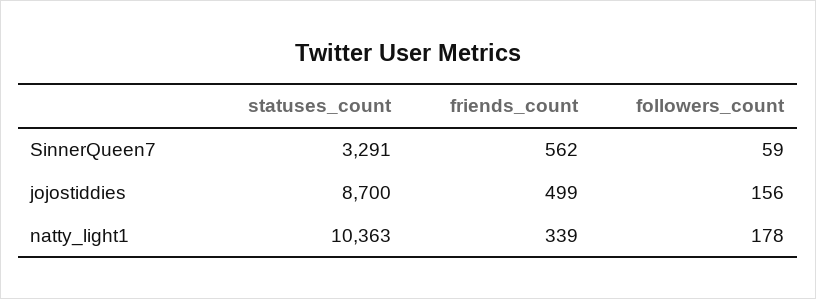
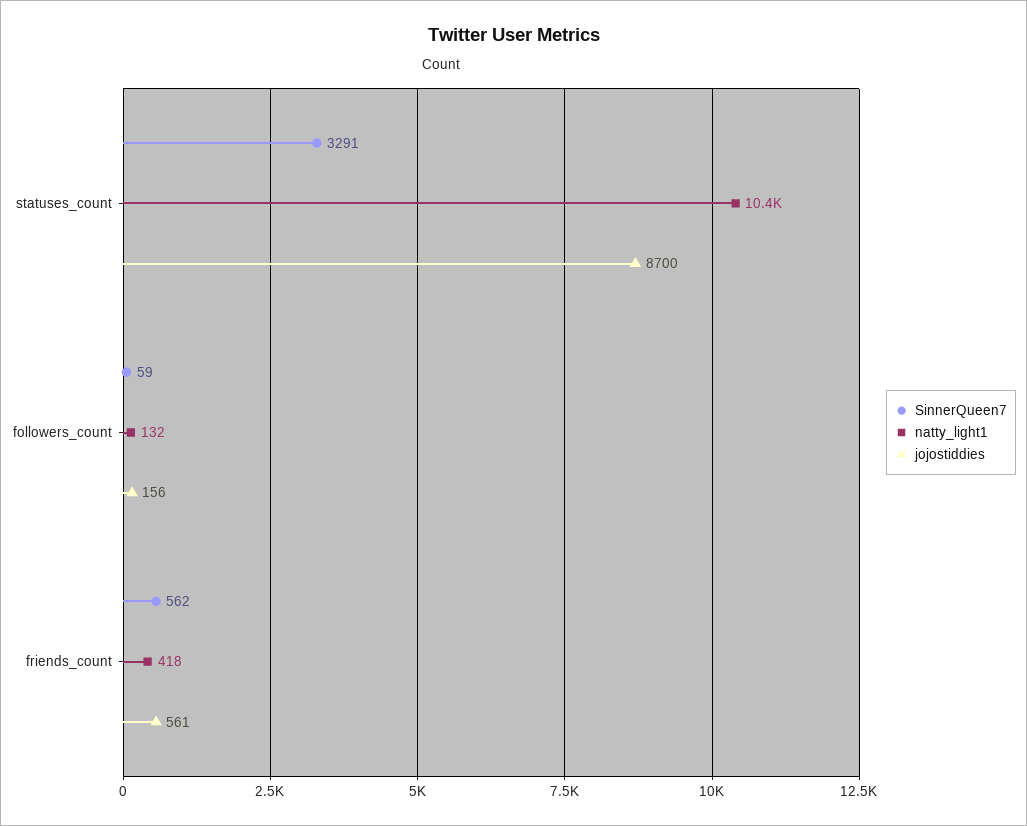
jojostiddies, friends_count: 499 -> 561
natty_light1, friends_count: 339 -> 418
natty_light1, followers_count: 178 -> 132

